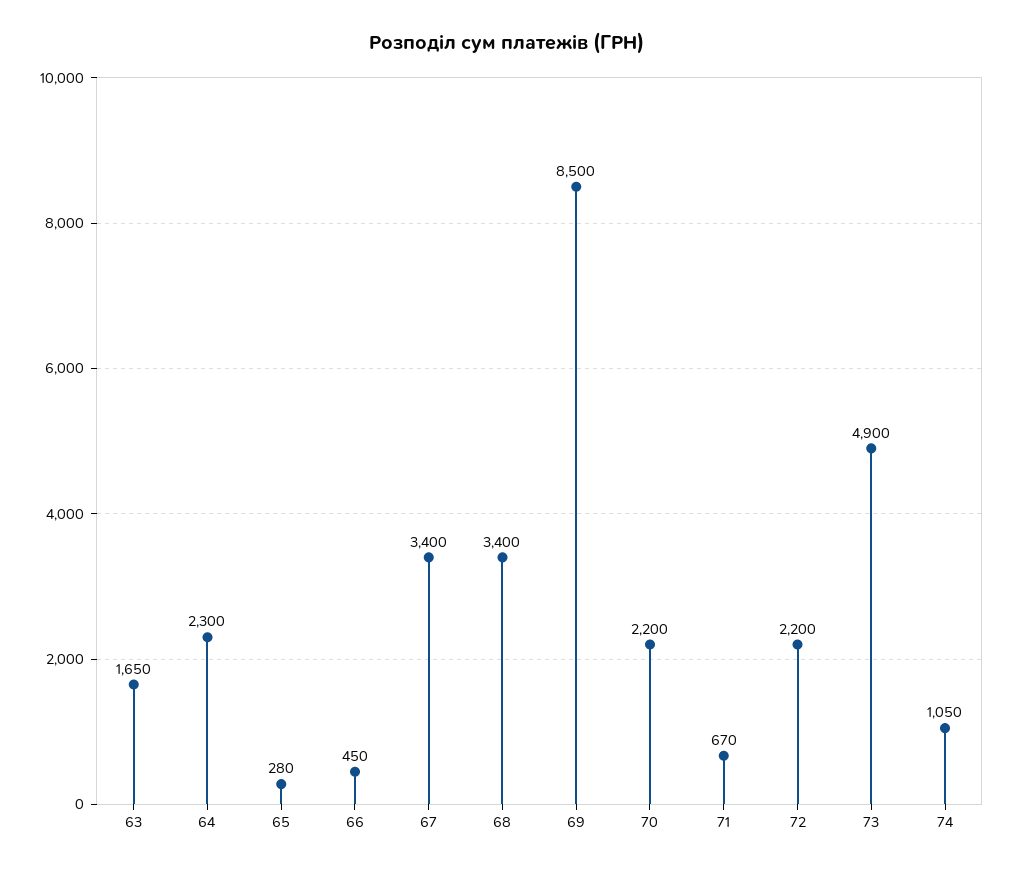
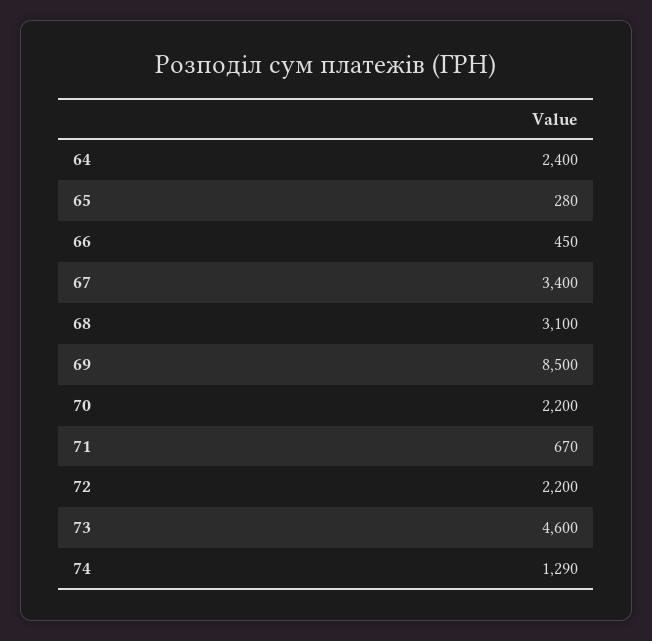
63: 1650 -> none
64: 2300 -> 2400
68: 3400 -> 3100
73: 4900 -> 4600
74: 1050 -> 1290

